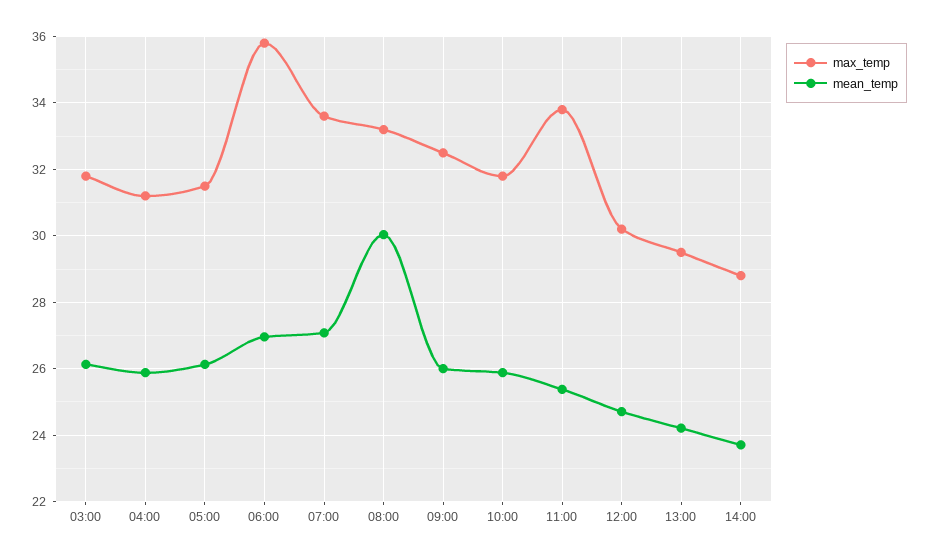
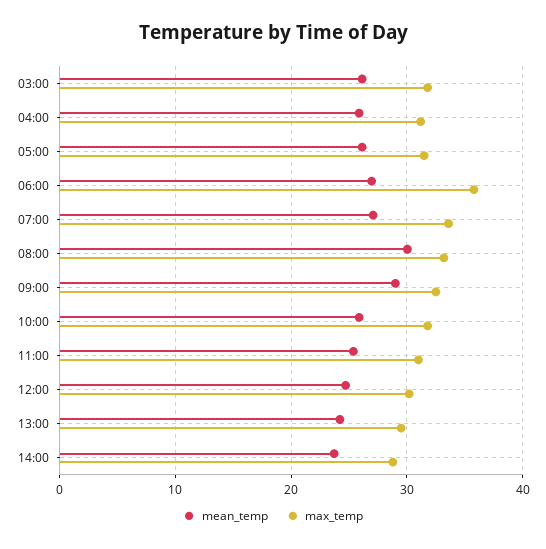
mean_temp, 09:00: 26 -> 29
max_temp, 11:00: 33.8 -> 31

